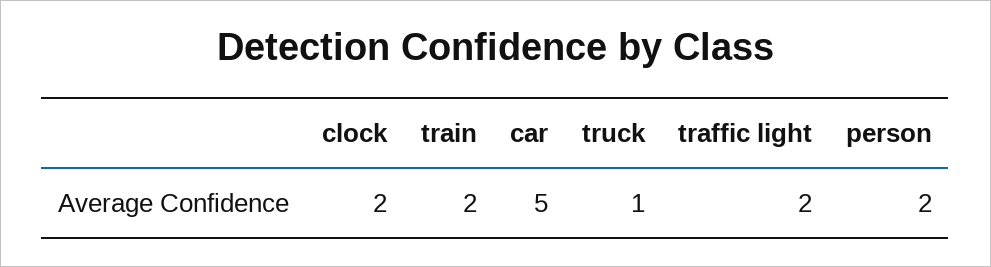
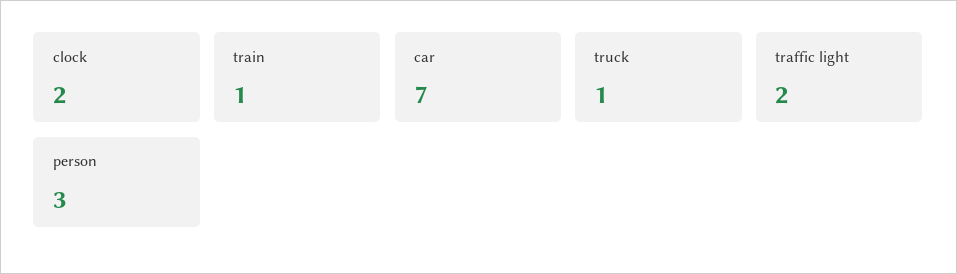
train: 2 -> 1
car: 5 -> 7
person: 2 -> 3

